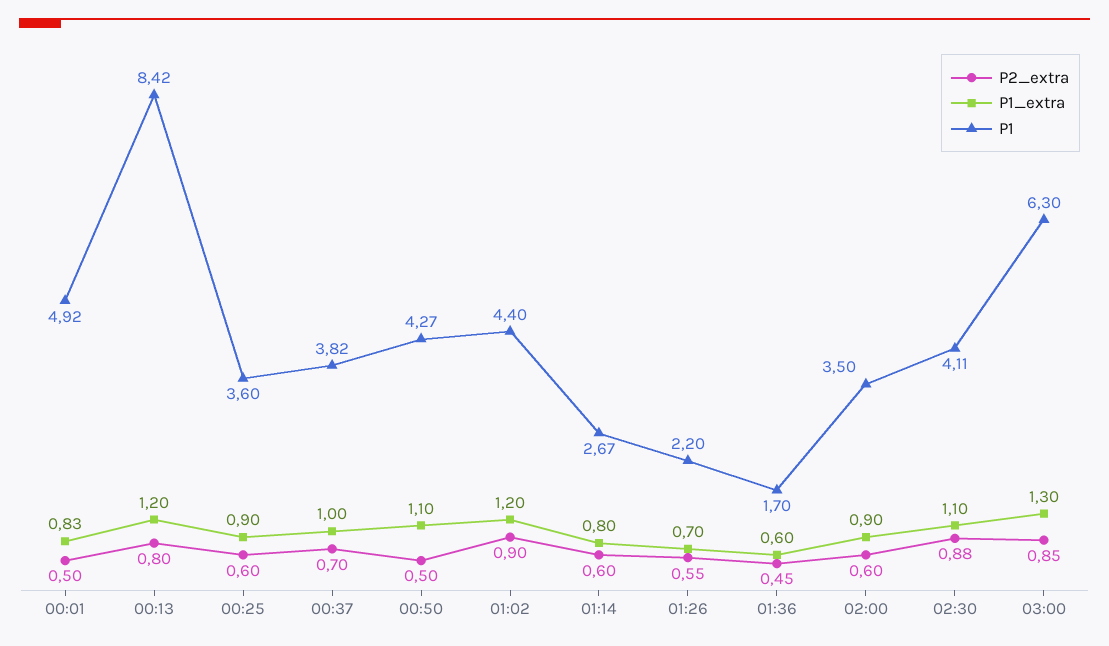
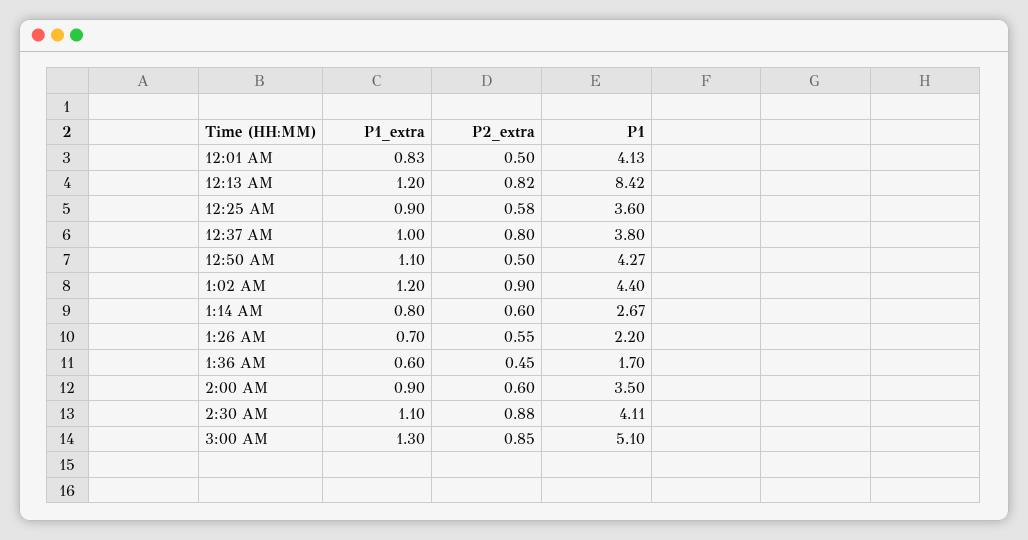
P1, 00:01: 4.92 -> 4.13
P2_extra, 00:13: 0.8 -> 0.82
P2_extra, 00:25: 0.6 -> 0.58
P2_extra, 00:37: 0.7 -> 0.8
P1, 00:37: 3.82 -> 3.8
P1, 03:00: 6.3 -> 5.1

